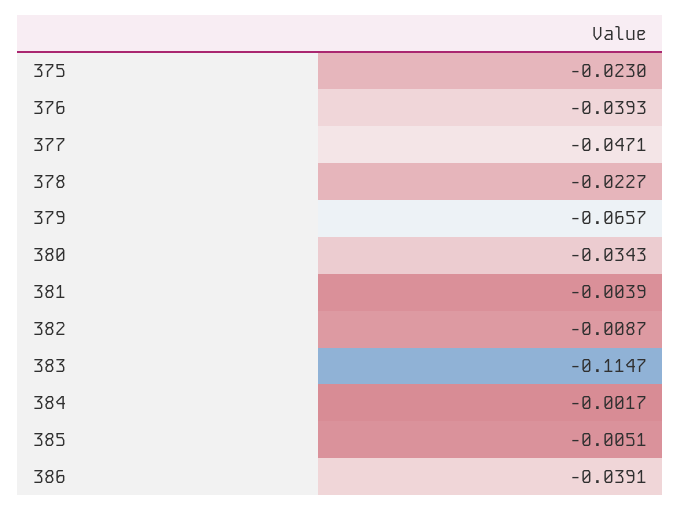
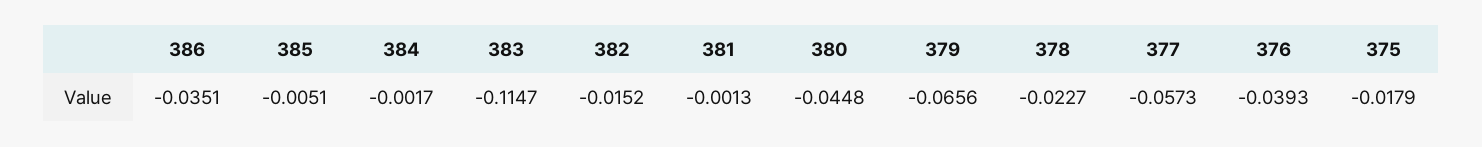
375: -0.023 -> -0.0179
377: -0.0471 -> -0.0573
379: -0.0657 -> -0.0656
380: -0.0343 -> -0.0448
381: -0.0039 -> -0.0013
382: -0.0087 -> -0.0152
386: -0.0391 -> -0.0351

